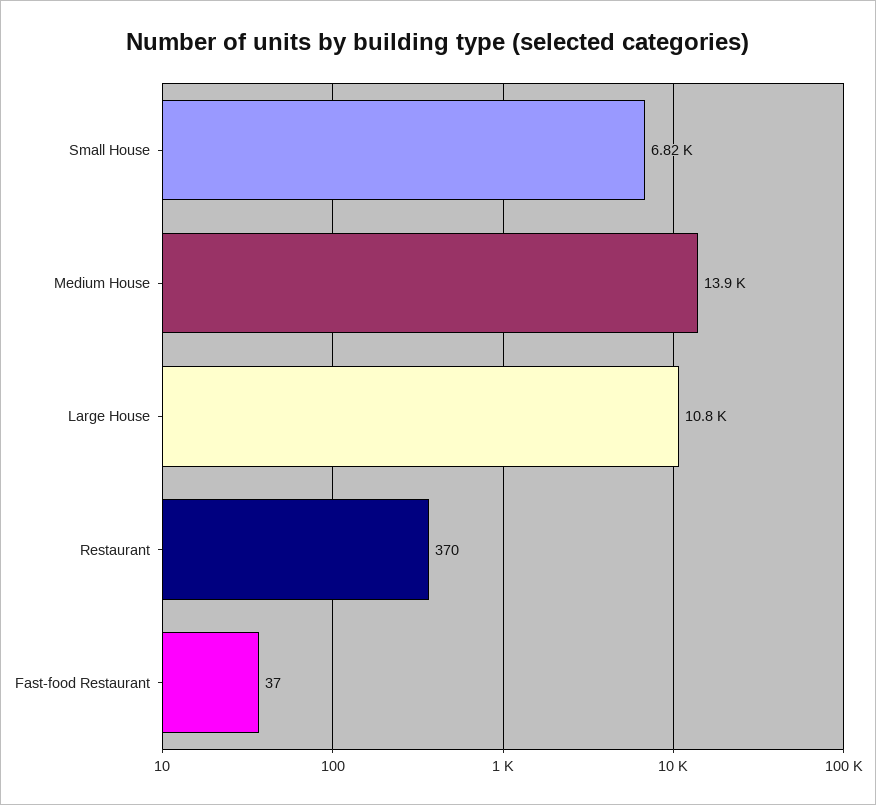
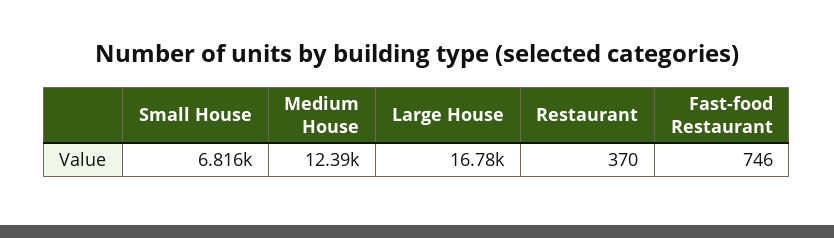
Medium House: 13900 -> 12390
Large House: 10800 -> 16780
Fast-food Restaurant: 37 -> 746

